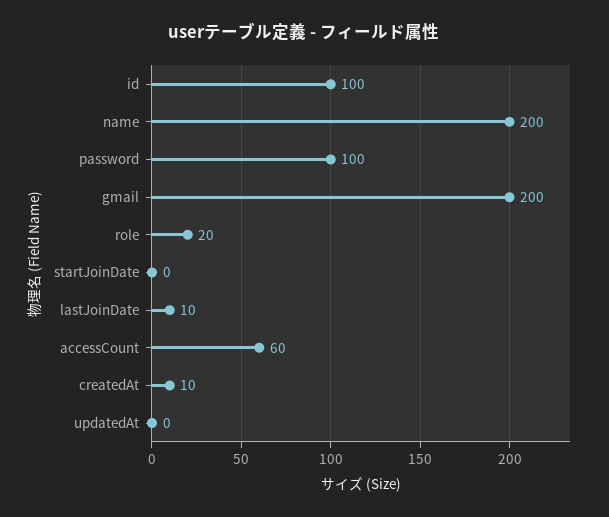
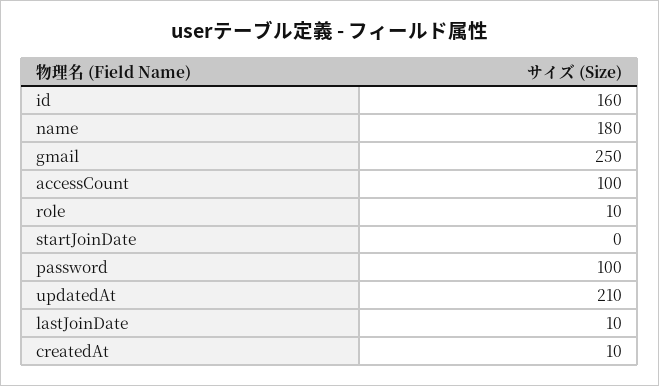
id: 100 -> 160
name: 200 -> 180
gmail: 200 -> 250
role: 20 -> 10
accessCount: 60 -> 100
updatedAt: 0 -> 210

